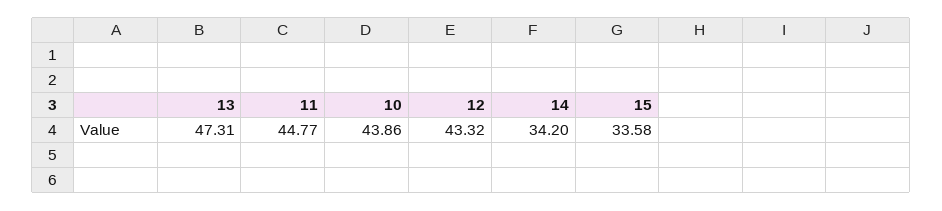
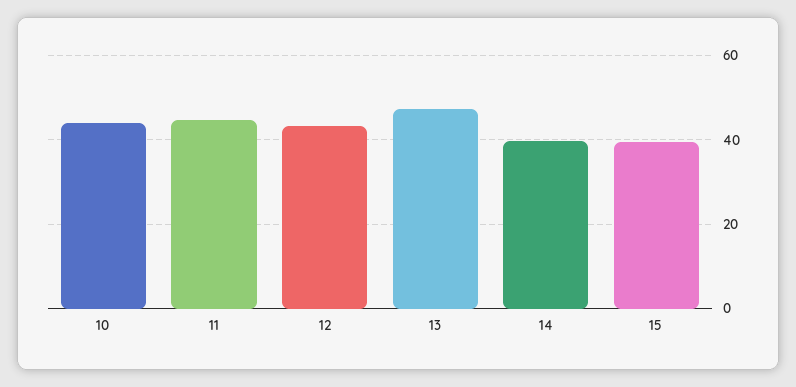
14: 34.2 -> 40
15: 33.58 -> 40

